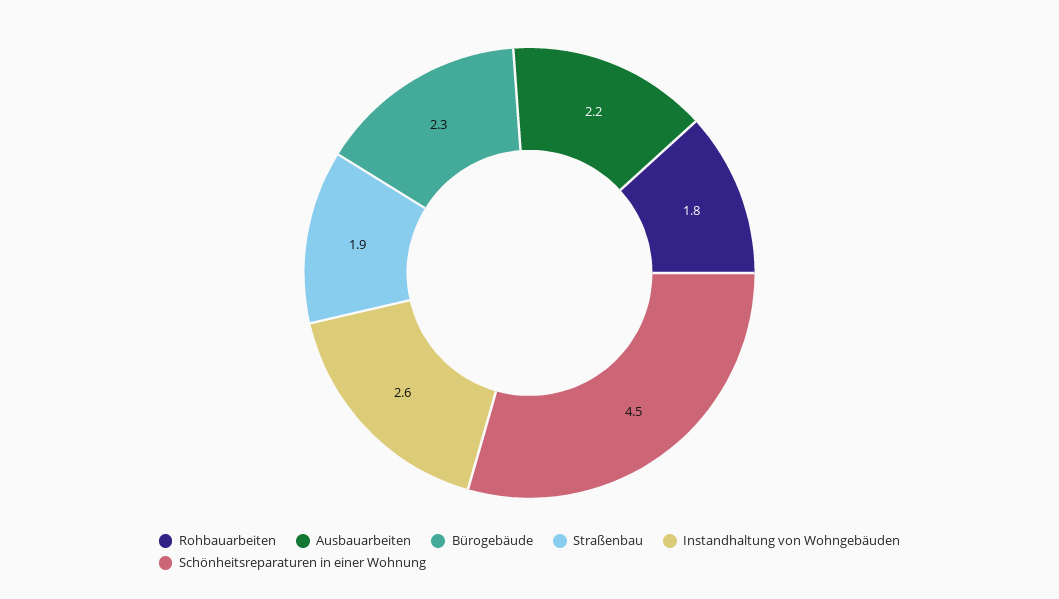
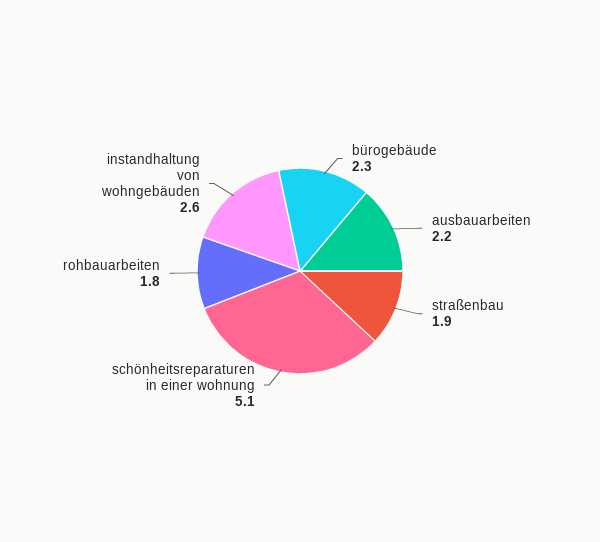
Schönheitsreparaturen in einer Wohnung: 4.5 -> 5.1

